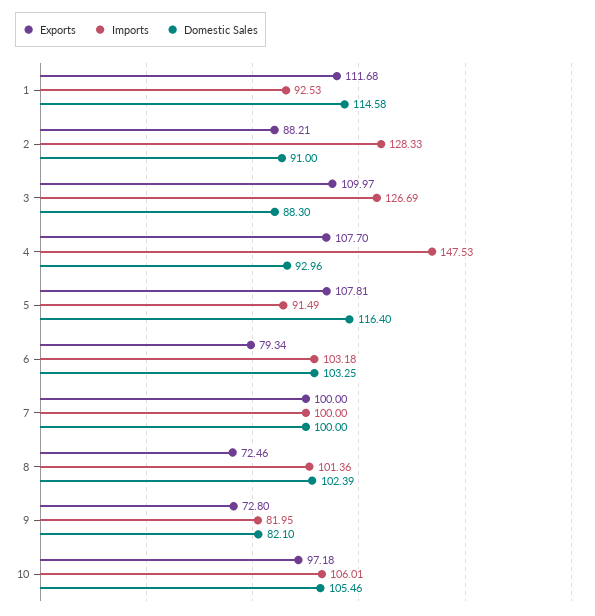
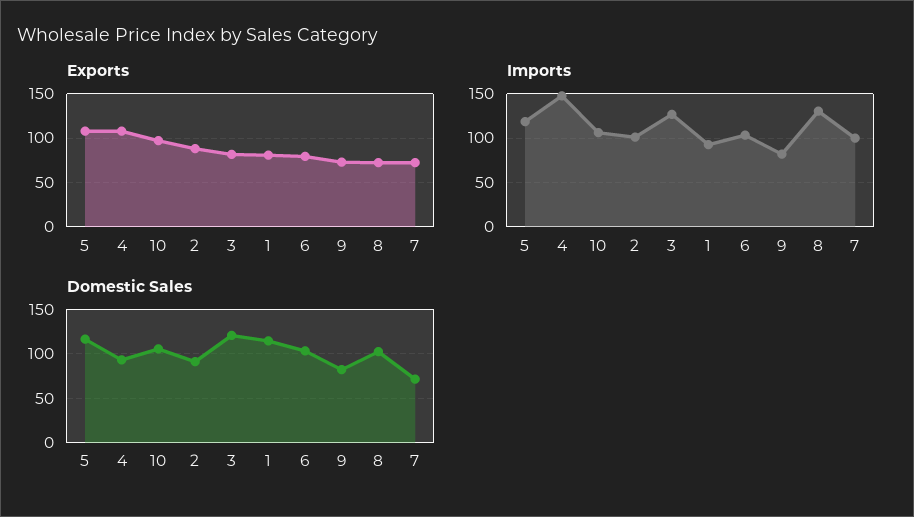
Exports, 1: 111.68 -> 80
Imports, 2: 128.33 -> 100
Exports, 3: 109.97 -> 80
Domestic Sales, 3: 88.3 -> 120
Imports, 5: 91.49 -> 120
Exports, 7: 100 -> 70
Domestic Sales, 7: 100 -> 70
Imports, 8: 101.36 -> 130

